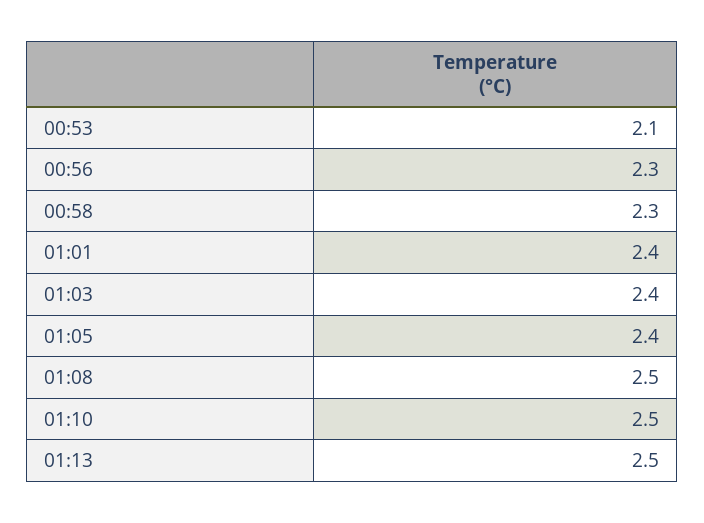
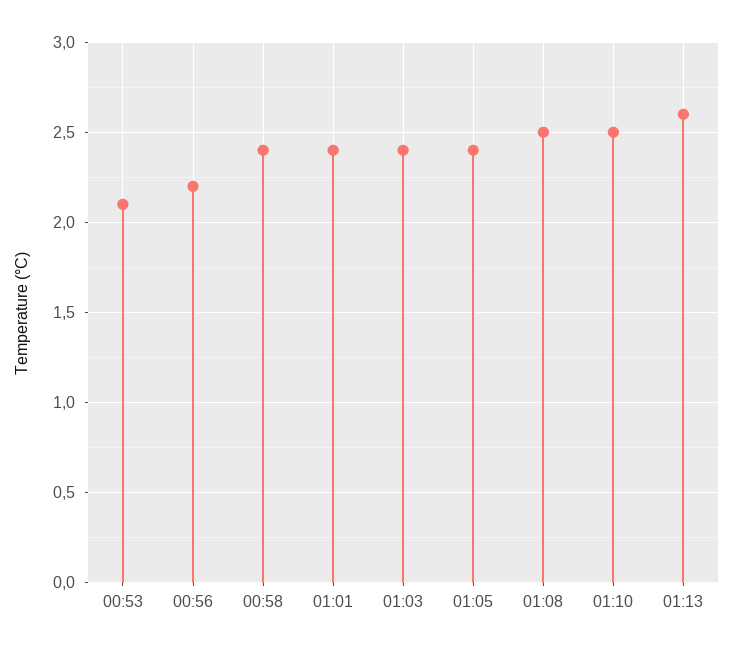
00:56: 2.3 -> 2.2
00:58: 2.3 -> 2.4
01:13: 2.5 -> 2.6

